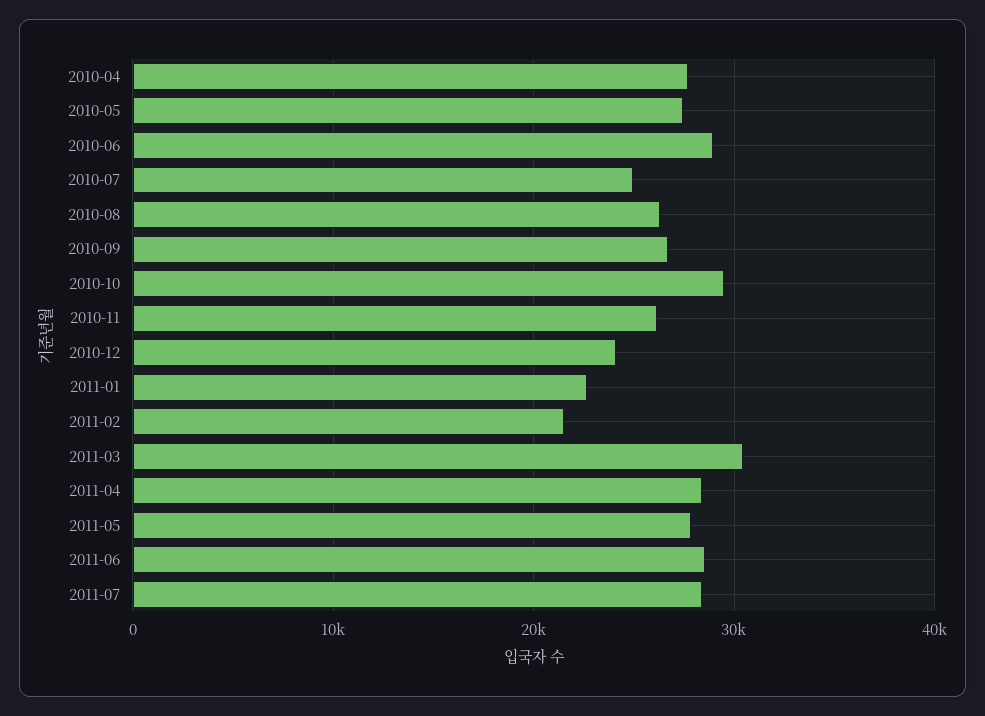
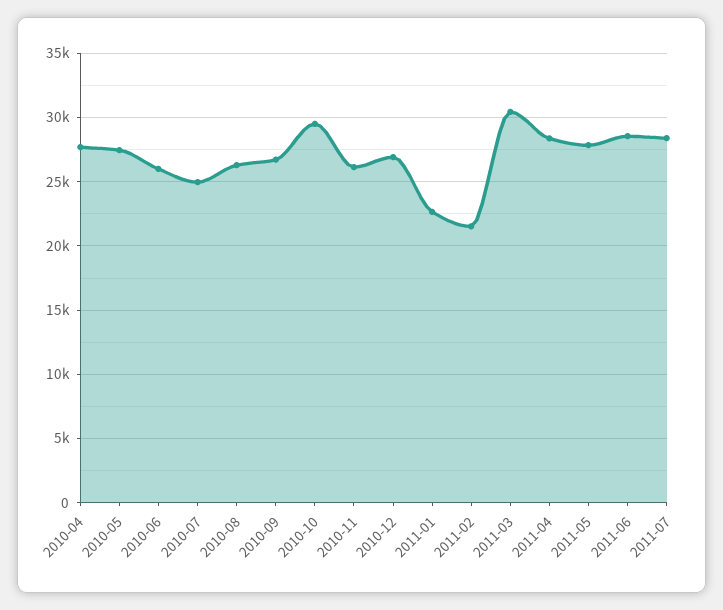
2010-06: 29000 -> 26000
2010-12: 24000 -> 27000

